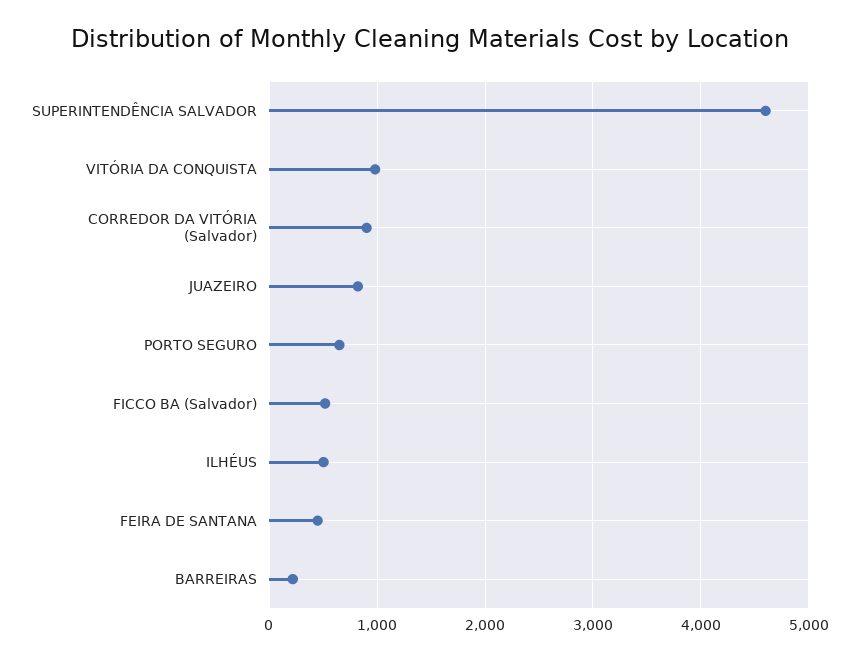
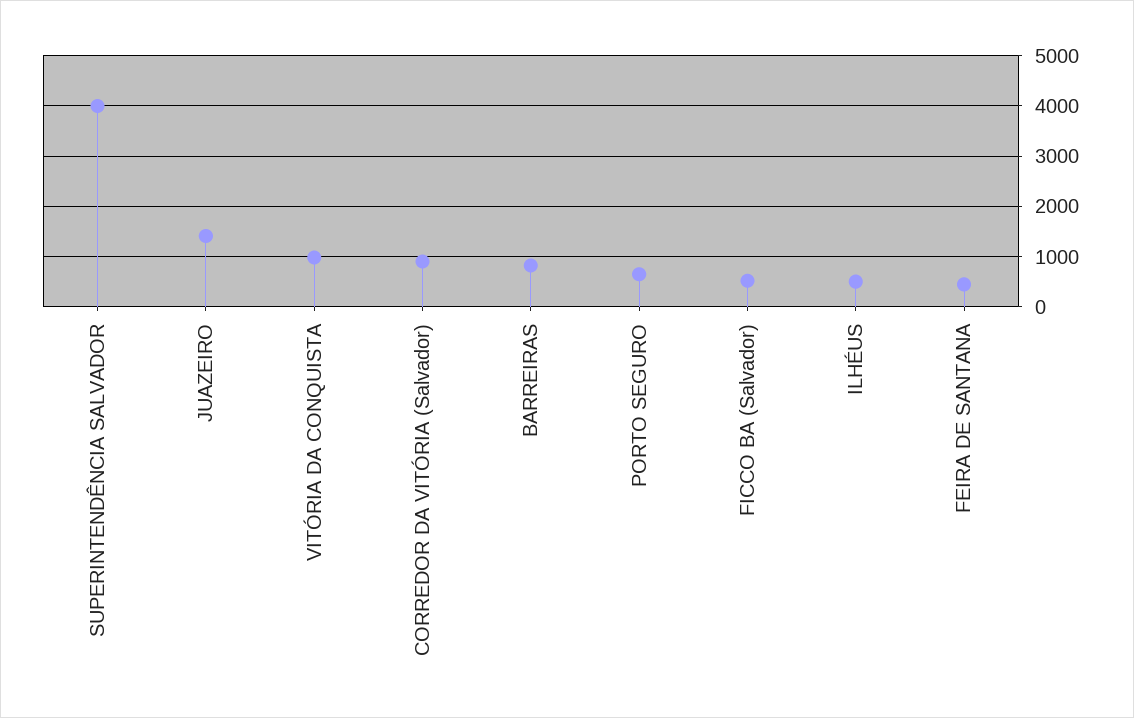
SUPERINTENDÊNCIA SALVADOR: 4600 -> 4000
JUAZEIRO: 800 -> 1400
BARREIRAS: 200 -> 800

